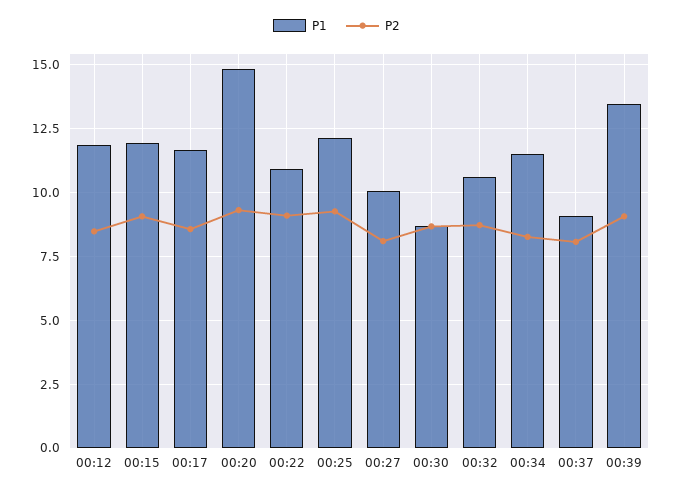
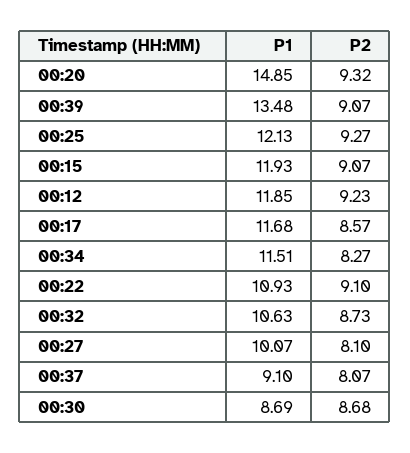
P2, 00:12: 8.5 -> 9.23

